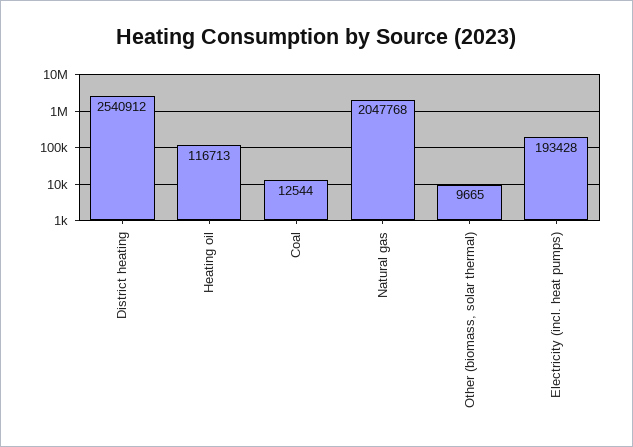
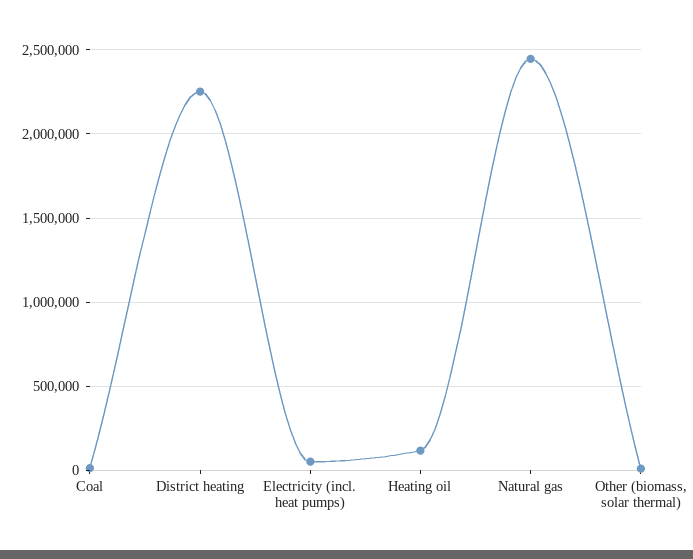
District heating: 2540912 -> 2250000
Natural gas: 2047768 -> 2450000
Electricity (incl. heat pumps): 193428 -> 50000

